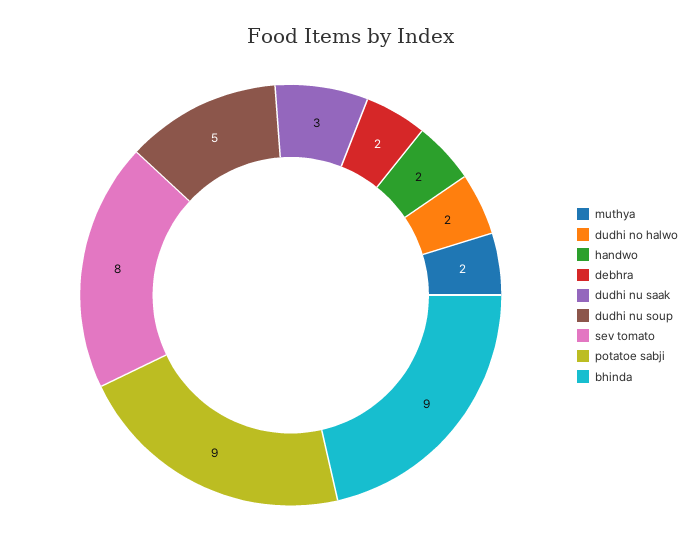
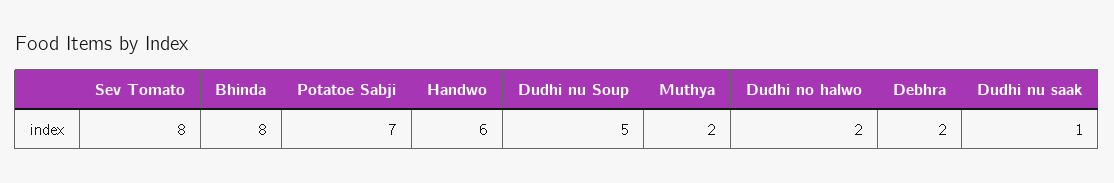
handwo: 2 -> 6
dudhi nu saak: 3 -> 1
potatoe sabji: 9 -> 7
bhinda: 9 -> 8

